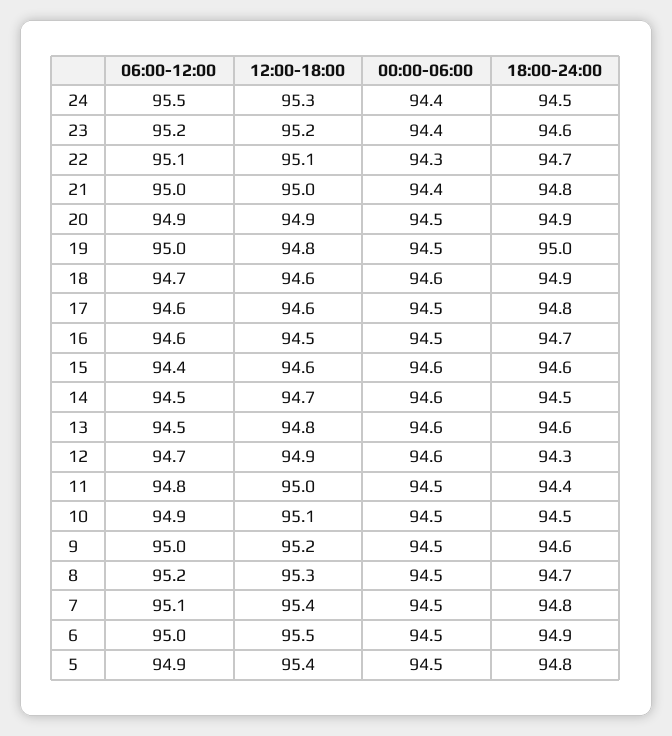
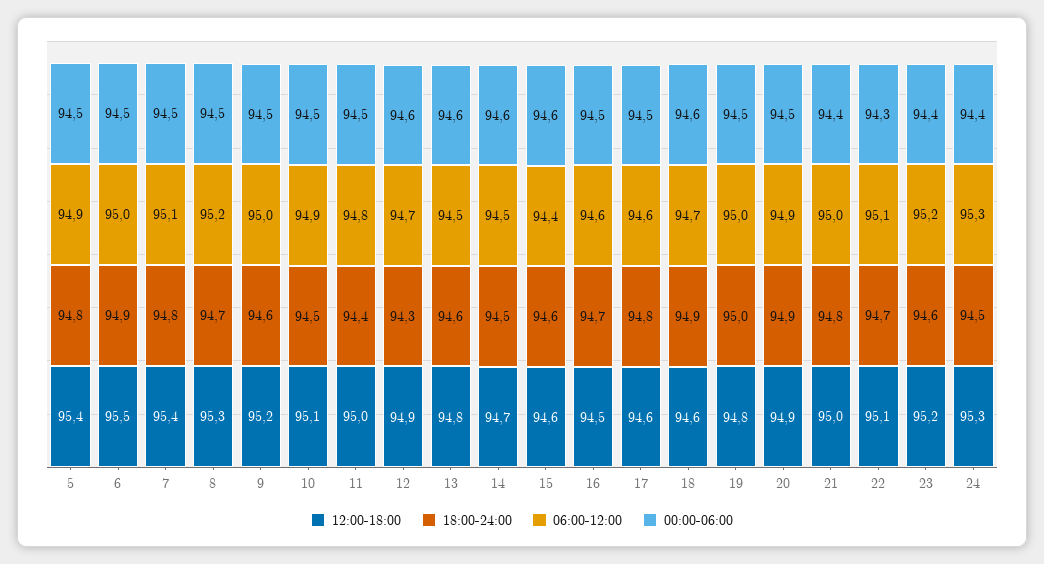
06:00-12:00, 24: 95.5 -> 95.3

